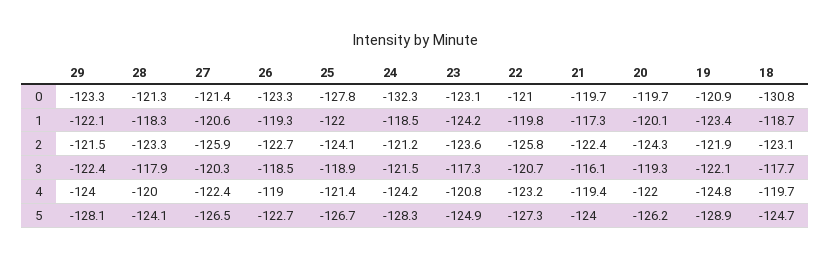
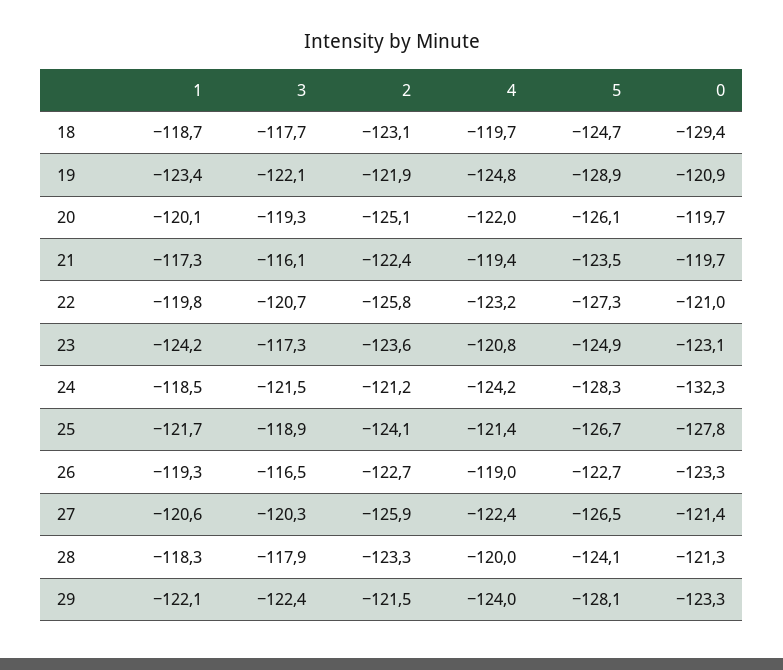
18, 0: -130.8 -> -129.4
25, 1: -122 -> -121.7
20, 2: -124.3 -> -125.1
26, 3: -118.5 -> -116.5
21, 5: -124 -> -123.5
20, 5: -126.2 -> -126.1

